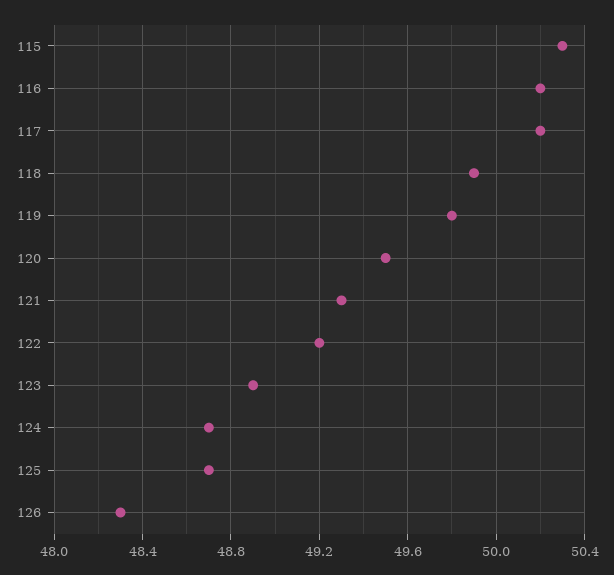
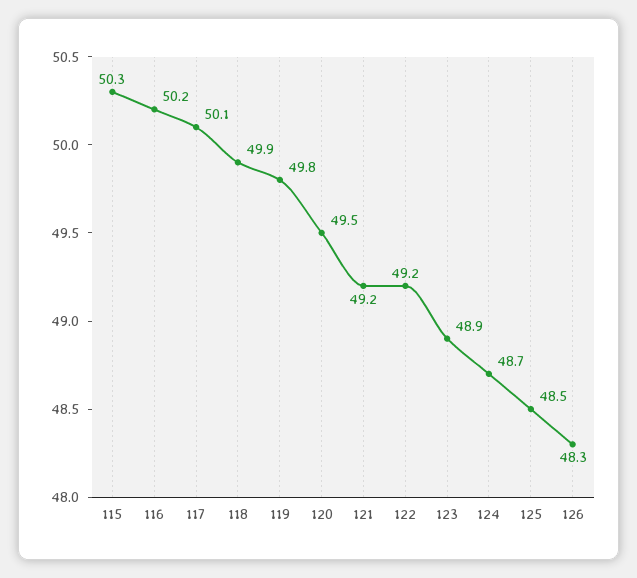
117: 50.2 -> 50.1
121: 49.3 -> 49.2
125: 48.7 -> 48.5

